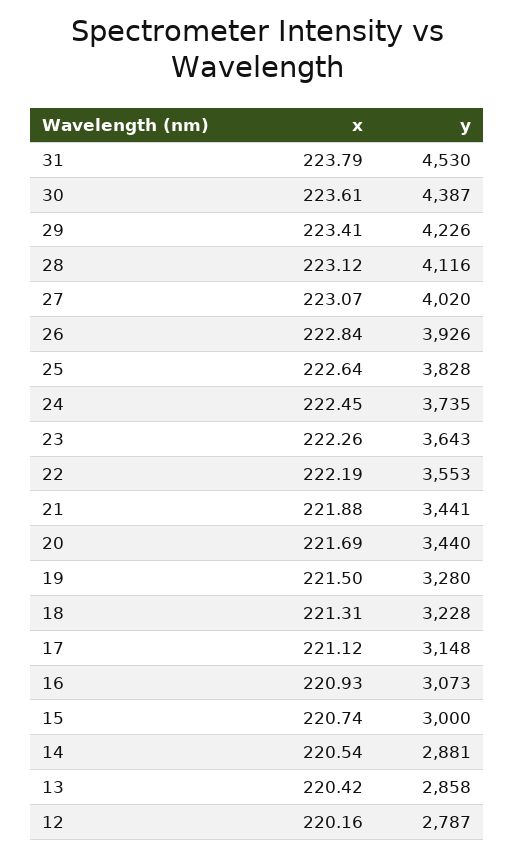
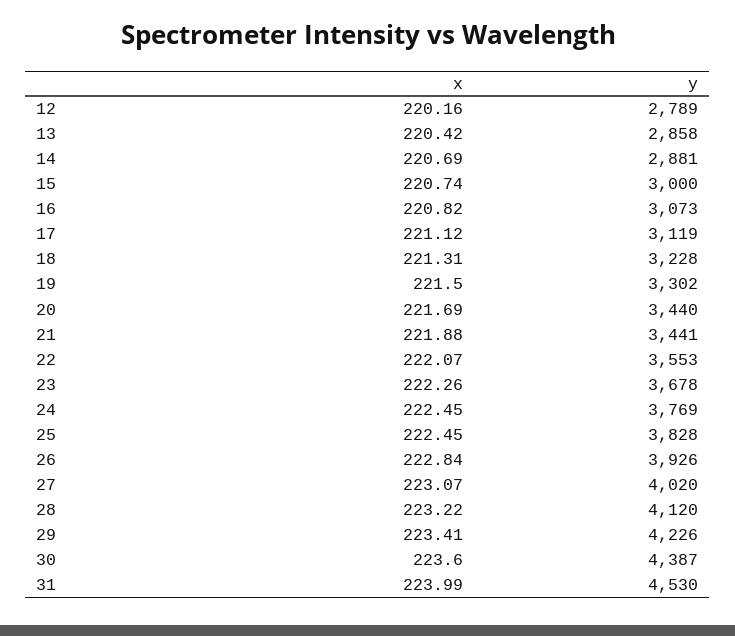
x, 31: 223.79 -> 223.99
x, 30: 223.61 -> 223.6
x, 28: 223.12 -> 223.22
y, 28: 4116 -> 4120
x, 25: 222.64 -> 222.45
y, 24: 3735 -> 3769
y, 23: 3643 -> 3678
x, 22: 222.19 -> 222.07
y, 19: 3280 -> 3302
y, 17: 3148 -> 3119
x, 16: 220.93 -> 220.82
x, 14: 220.54 -> 220.69
y, 12: 2787 -> 2789

